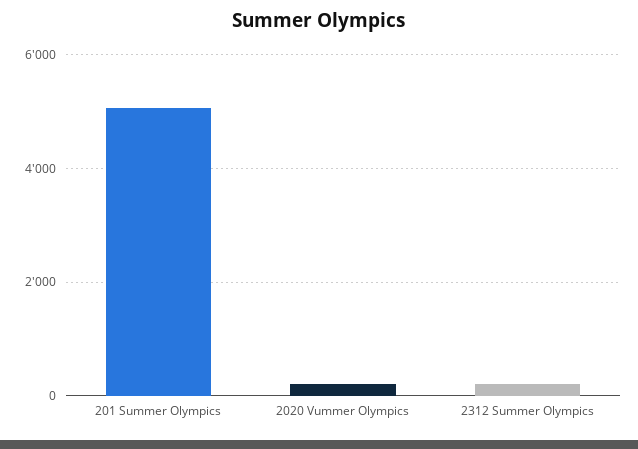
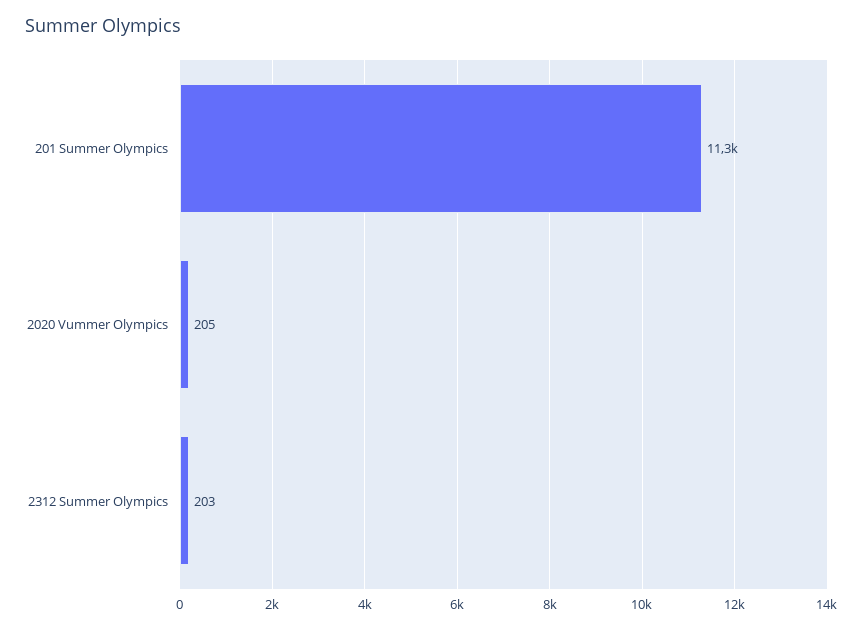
201 Summer Olympics: 5000 -> 11300

